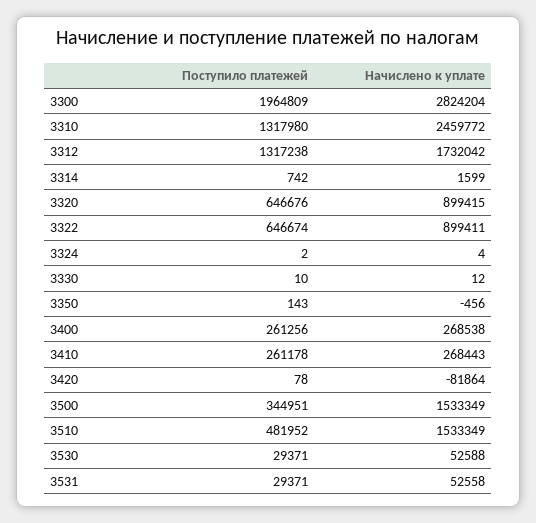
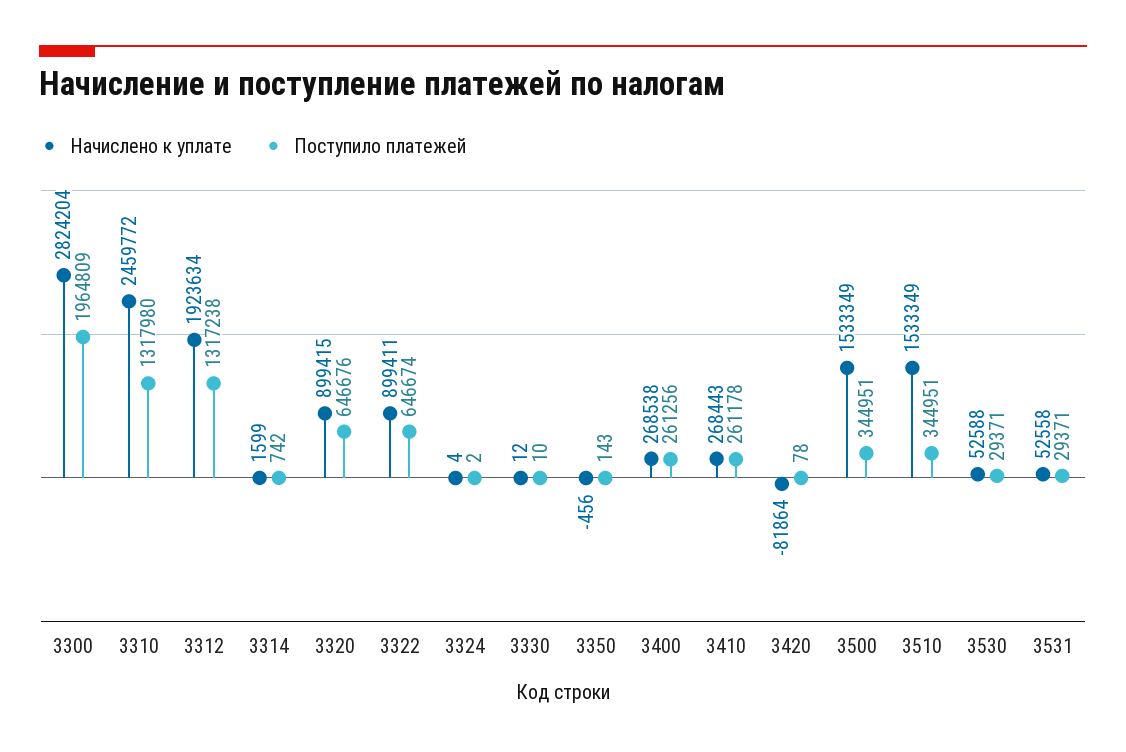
Начислено к уплате, 3312: 1732042 -> 1923634
Поступило платежей, 3510: 481952 -> 344951

